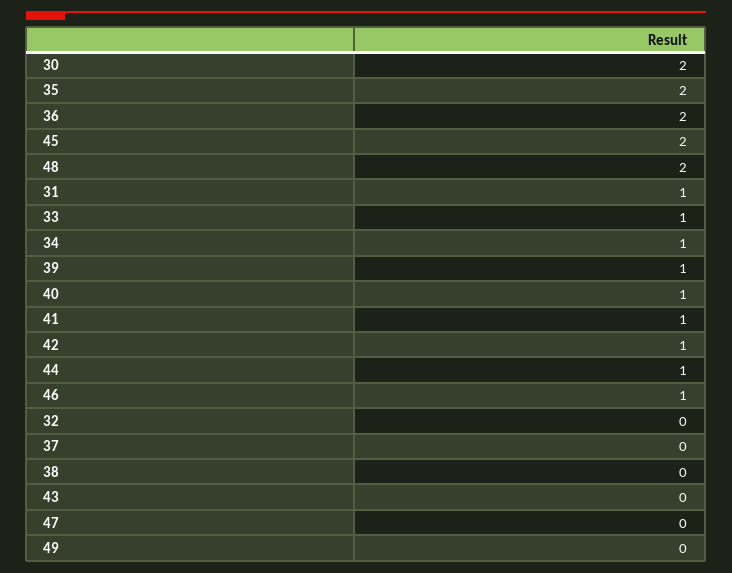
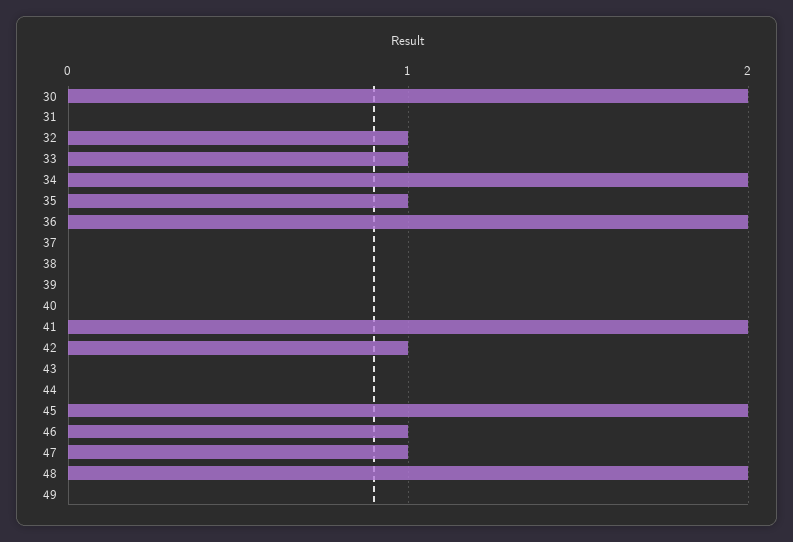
35: 2 -> 1
31: 1 -> 0
34: 1 -> 2
39: 1 -> 0
40: 1 -> 0
41: 1 -> 2
44: 1 -> 0
32: 0 -> 1
47: 0 -> 1

